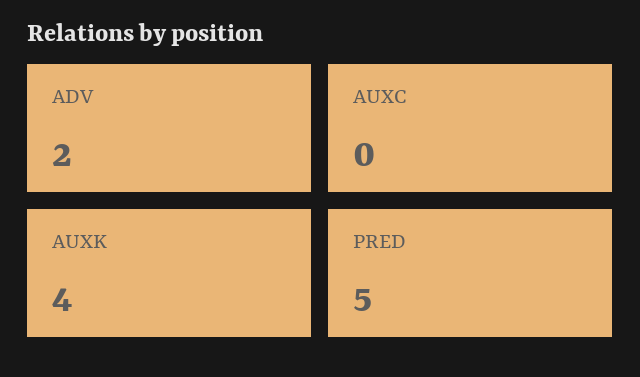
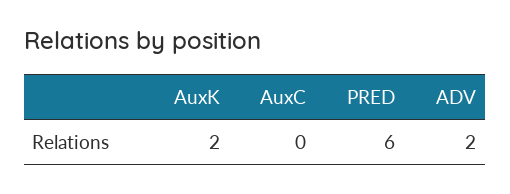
AUXK: 4 -> 2
PRED: 5 -> 6

